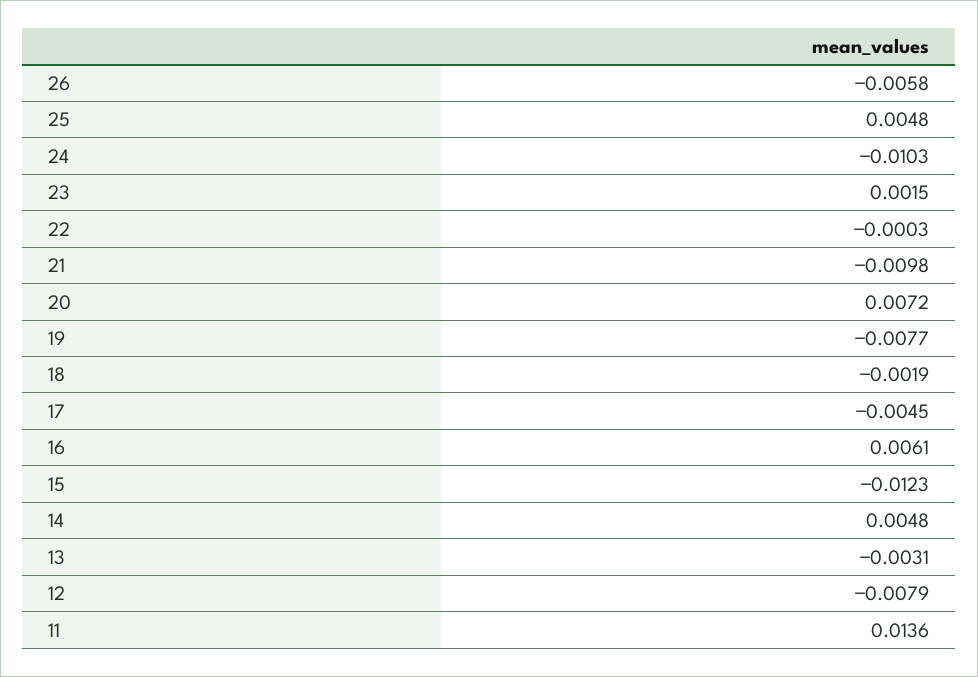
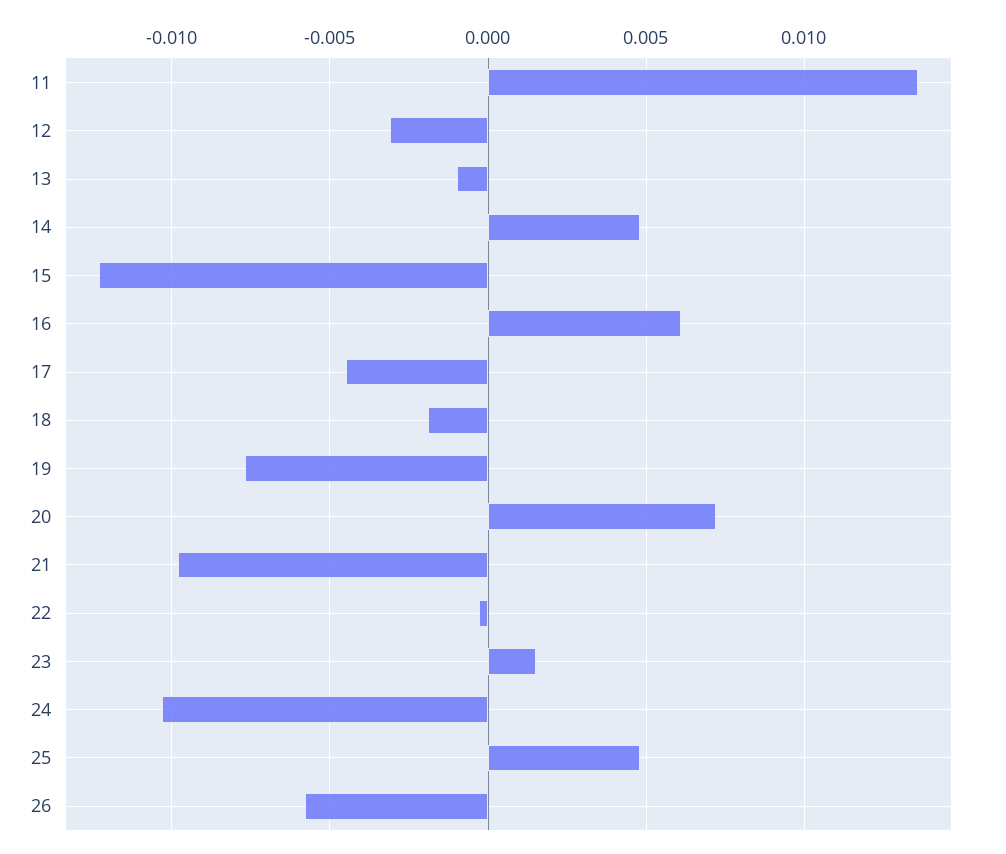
13: -0.0031 -> -0.001
12: -0.0079 -> -0.003

